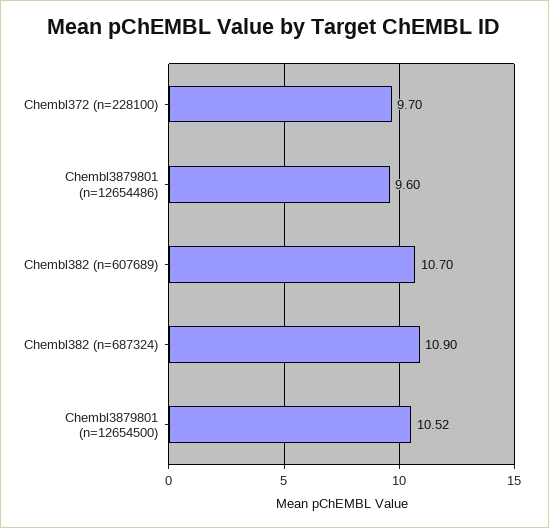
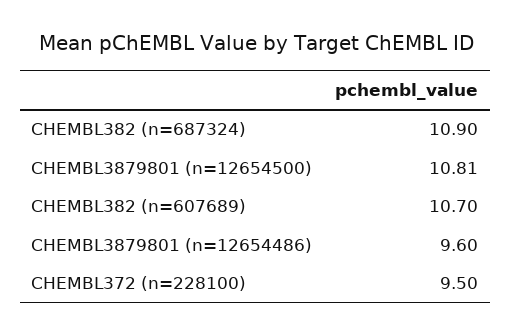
Chembl372 (n=228100): 9.7 -> 9.5
Chembl3879801 (n=12654500): 10.52 -> 10.81

